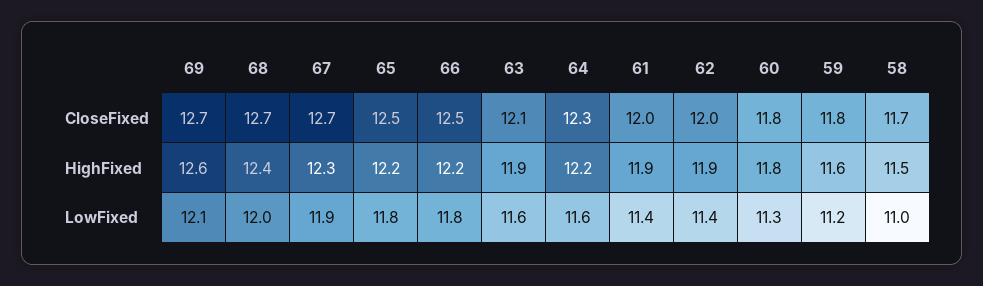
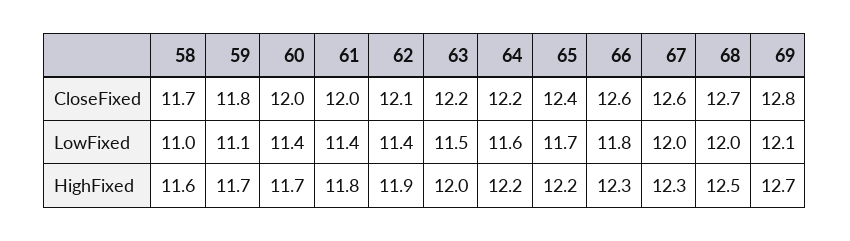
69, CloseFixed: 12.7 -> 12.8
67, CloseFixed: 12.7 -> 12.6
65, CloseFixed: 12.5 -> 12.4
66, CloseFixed: 12.5 -> 12.6
63, CloseFixed: 12.1 -> 12.2
64, CloseFixed: 12.3 -> 12.2
62, CloseFixed: 12 -> 12.1
60, CloseFixed: 11.8 -> 12
69, HighFixed: 12.6 -> 12.7
68, HighFixed: 12.4 -> 12.5
66, HighFixed: 12.2 -> 12.3
63, HighFixed: 11.9 -> 12
61, HighFixed: 11.9 -> 11.8
60, HighFixed: 11.8 -> 11.7
59, HighFixed: 11.6 -> 11.7
58, HighFixed: 11.5 -> 11.6
67, LowFixed: 11.9 -> 12
65, LowFixed: 11.8 -> 11.7
63, LowFixed: 11.6 -> 11.5
60, LowFixed: 11.3 -> 11.4
59, LowFixed: 11.2 -> 11.1

